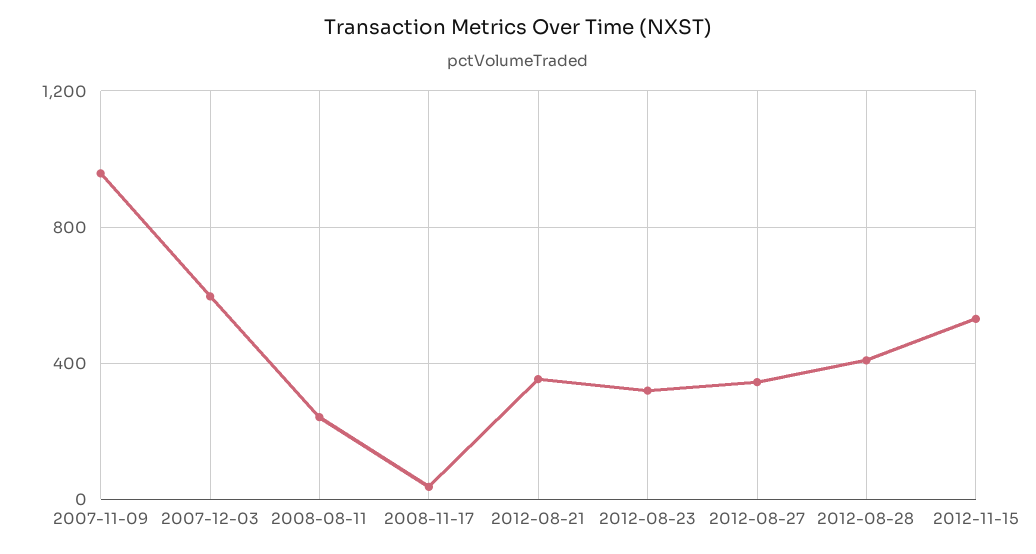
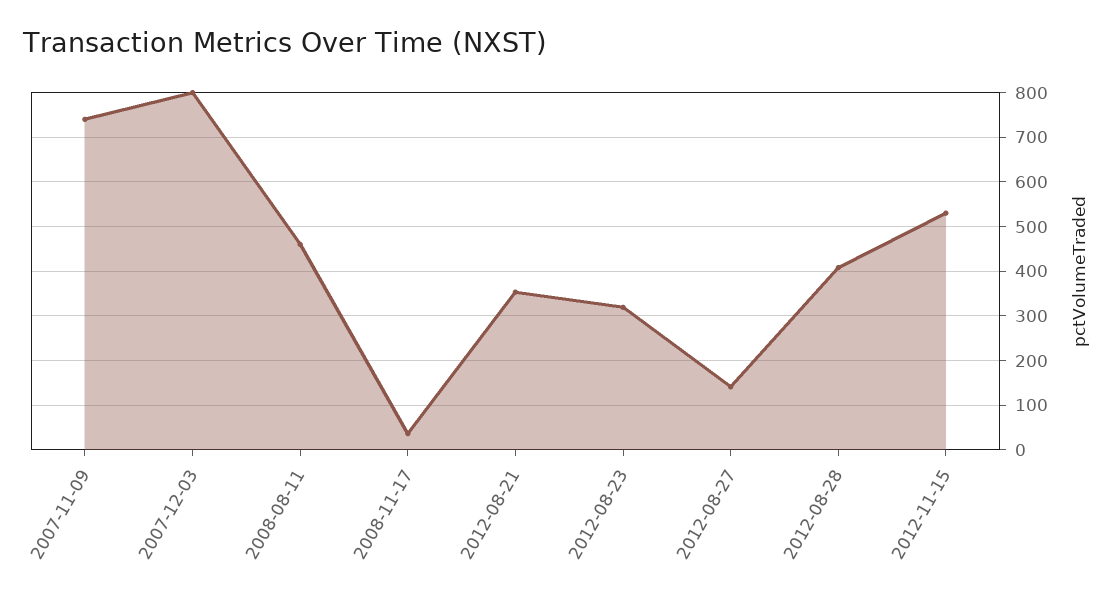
2007-11-09: 950 -> 740
2007-12-03: 600 -> 800
2008-08-11: 250 -> 460
2012-08-27: 350 -> 140

